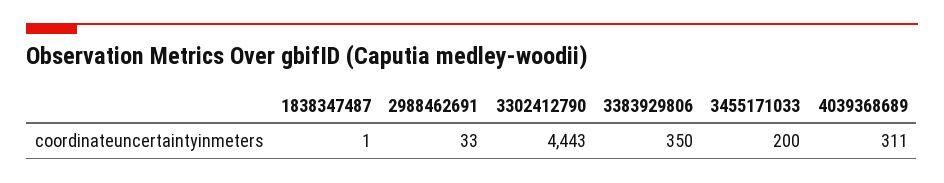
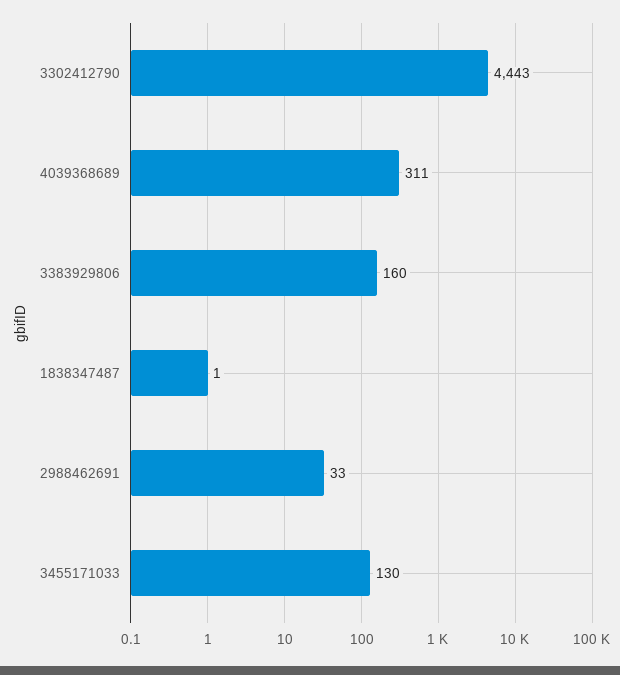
3383929806: 350 -> 160
3455171033: 200 -> 130

